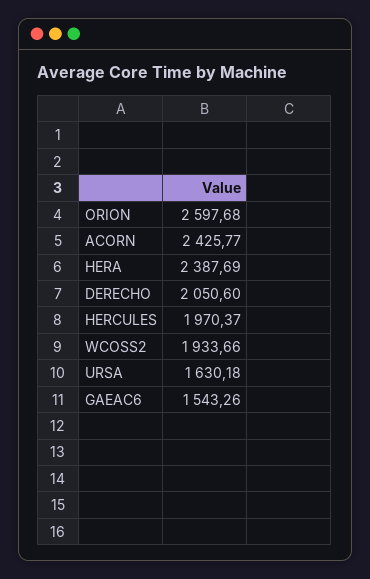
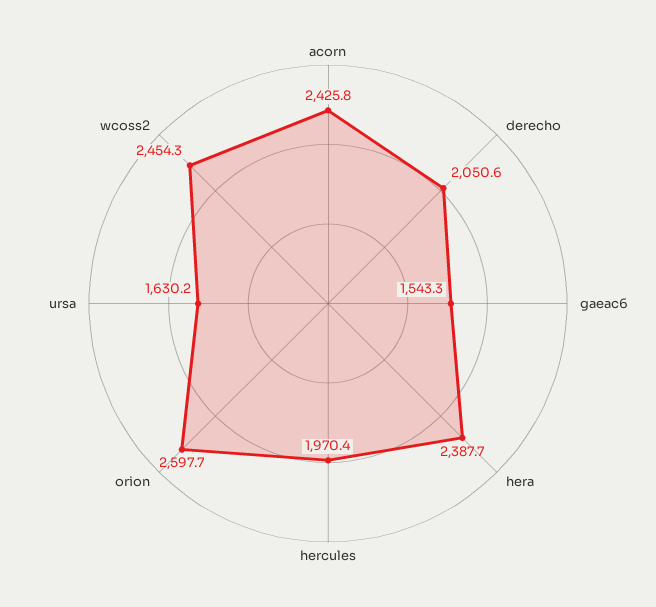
WCOSS2: 1933.66 -> 2454.3

